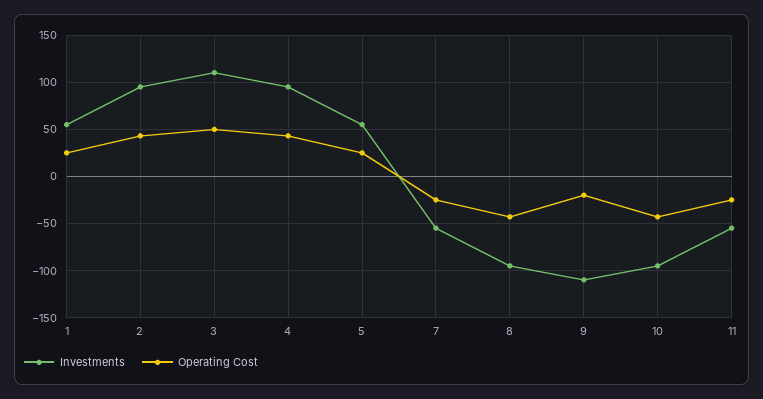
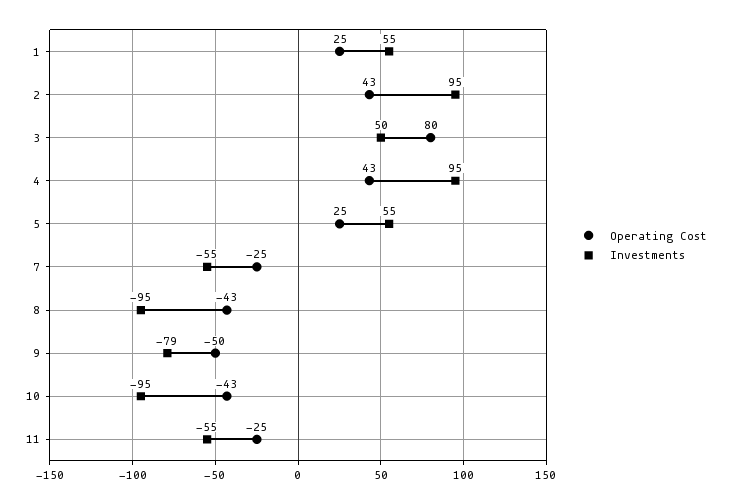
Investments, 3: 110 -> 50
Operating Cost, 3: 50 -> 80
Investments, 9: -110 -> -79
Operating Cost, 9: -20 -> -50

